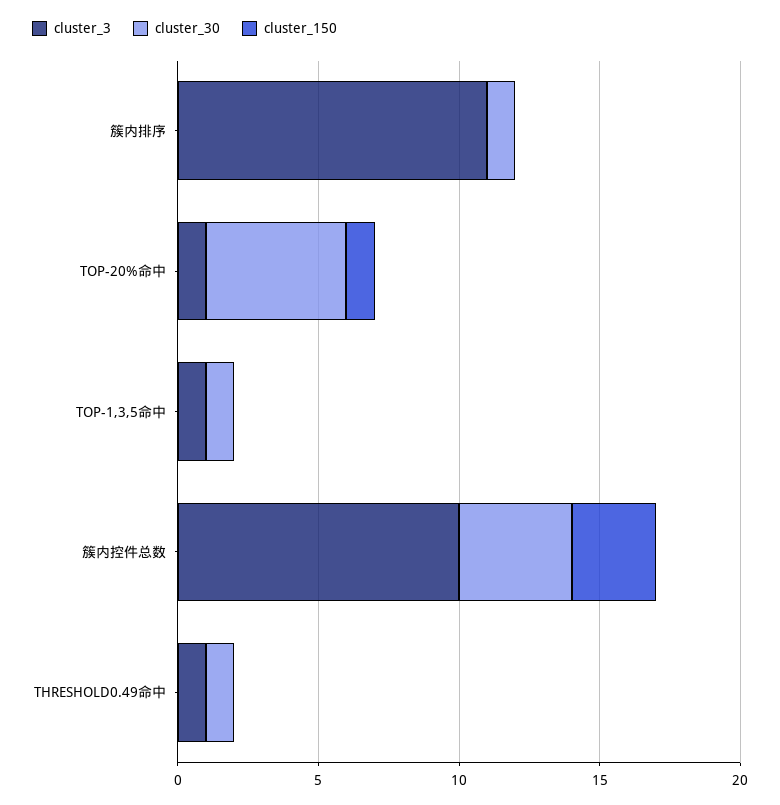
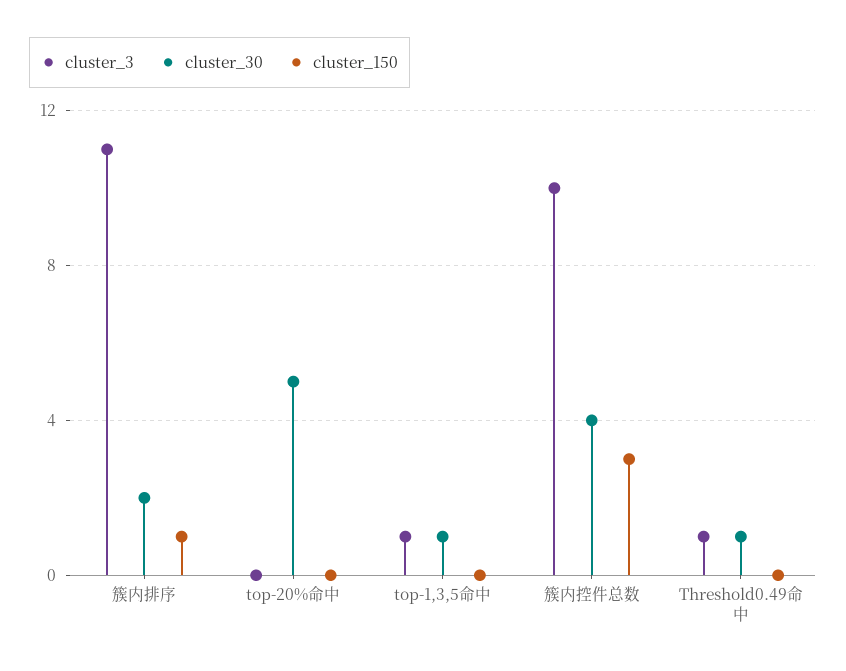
cluster_30, 簇内排序: 1 -> 2
cluster_150, 簇内排序: 0 -> 1
cluster_3, TOP-20%命中: 1 -> 0
cluster_150, TOP-20%命中: 1 -> 0

